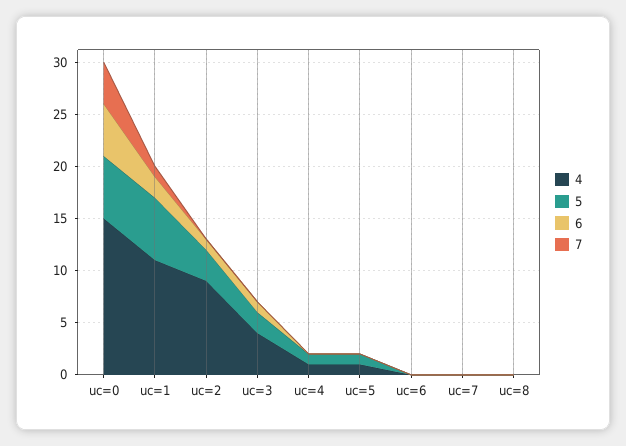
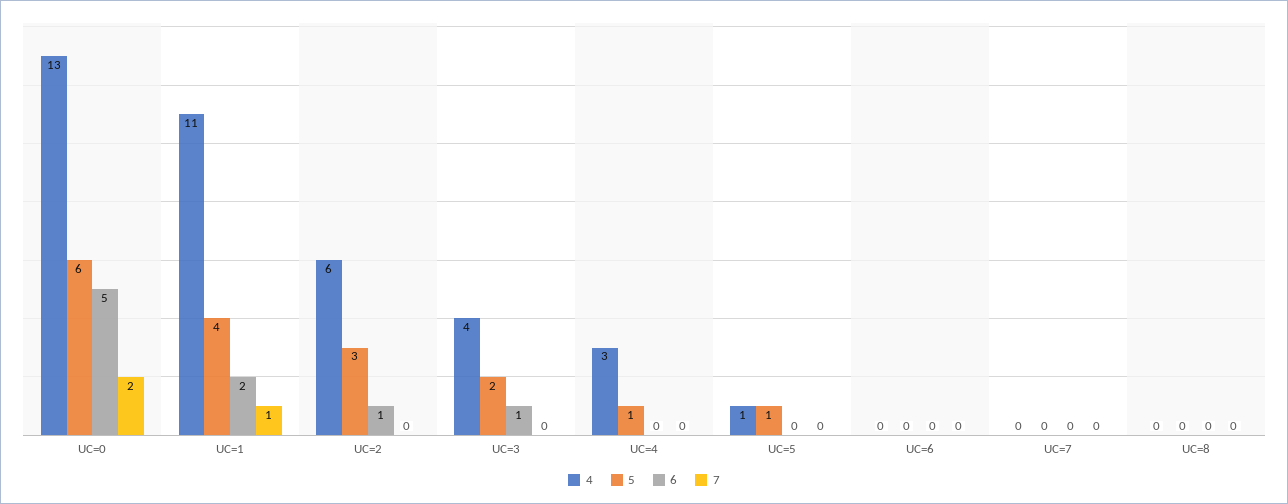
4, uc=0: 15 -> 13
7, uc=0: 4 -> 2
5, uc=1: 6 -> 4
4, uc=2: 9 -> 6
4, uc=4: 1 -> 3

